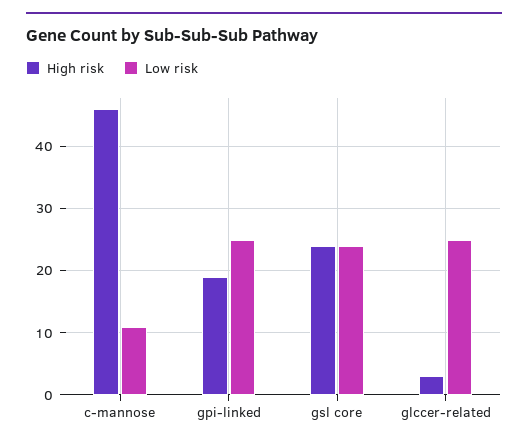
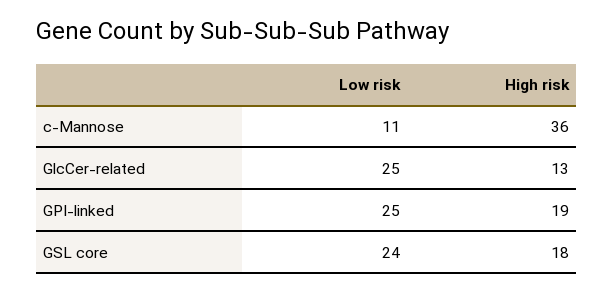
High risk, c-mannose: 46 -> 36
High risk, gsl core: 24 -> 18
High risk, glccer-related: 3 -> 13

